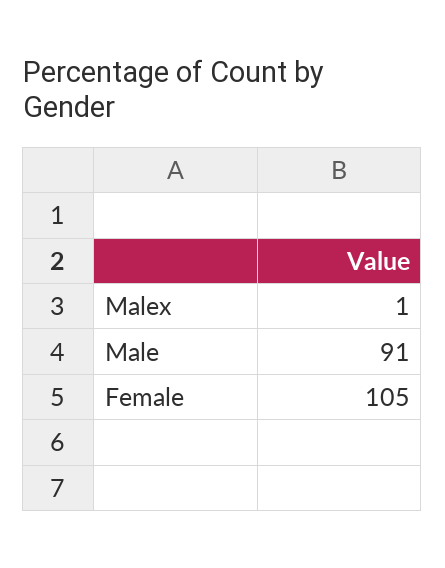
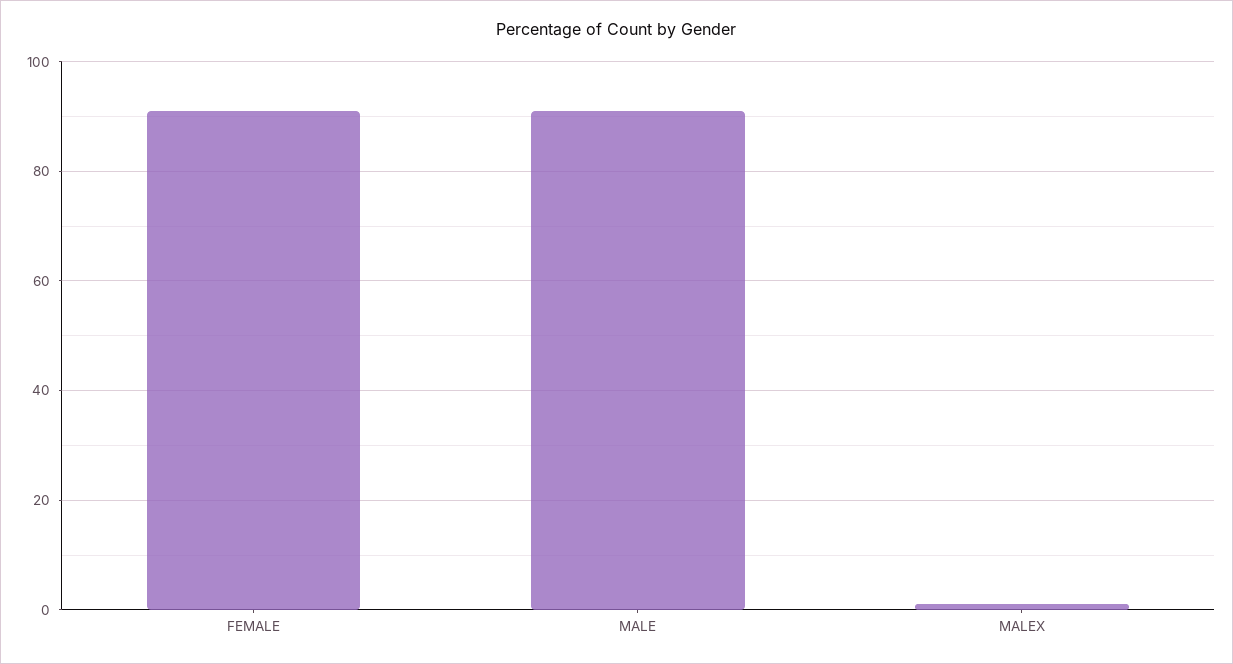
Female: 105 -> 90

